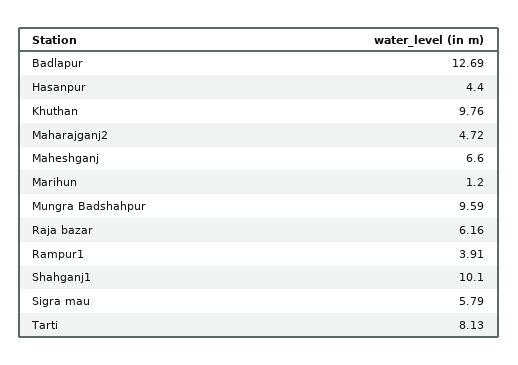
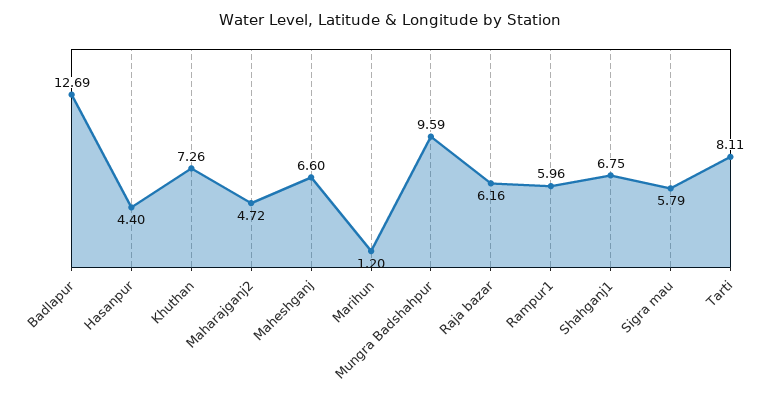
Khuthan: 9.76 -> 7.26
Rampur1: 3.91 -> 5.96
Shahganj1: 10.1 -> 6.75
Tarti: 8.13 -> 8.11

